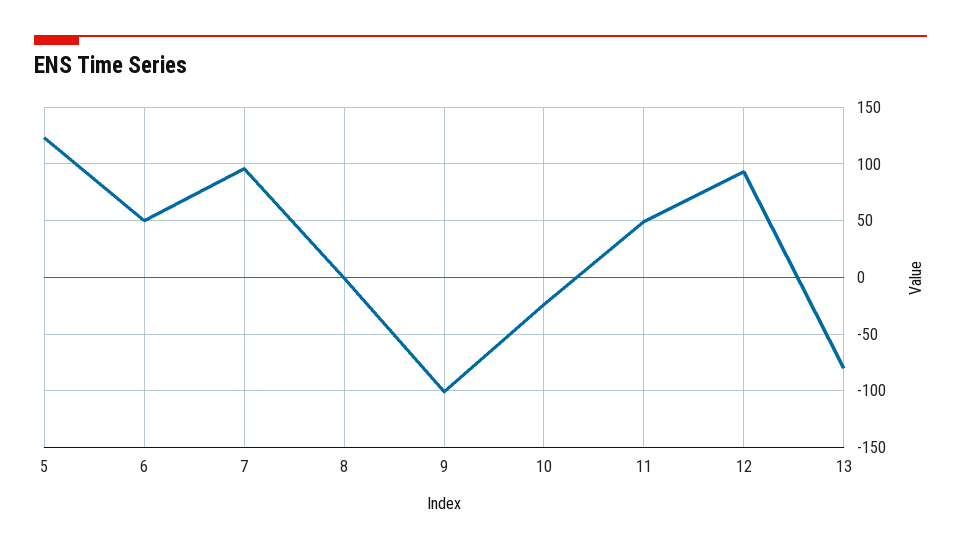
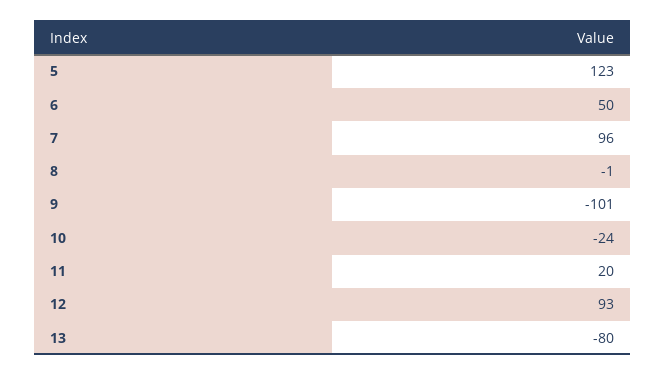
11: 50 -> 20

